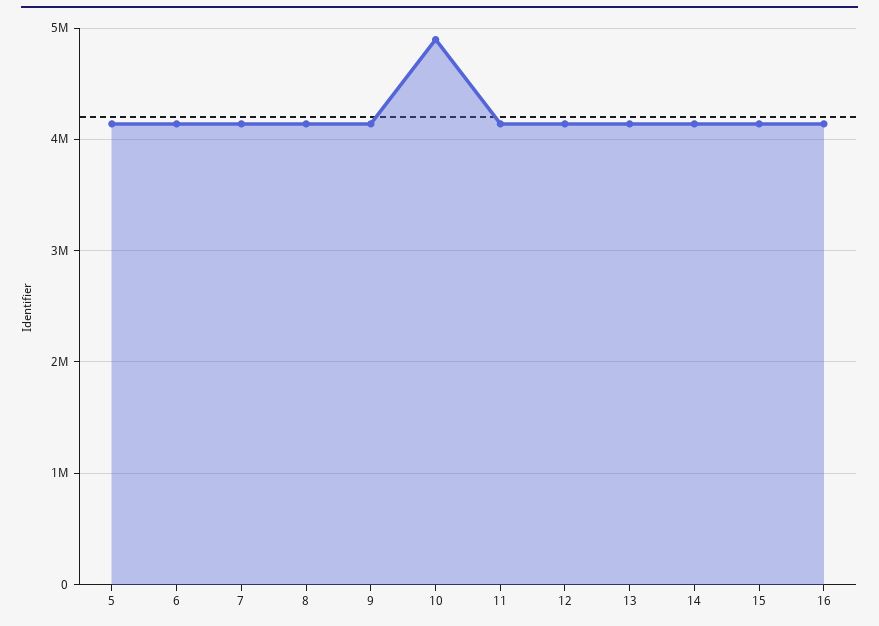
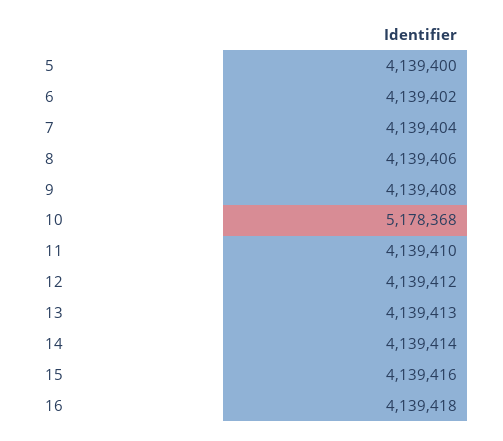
10: 4900000 -> 5178368

